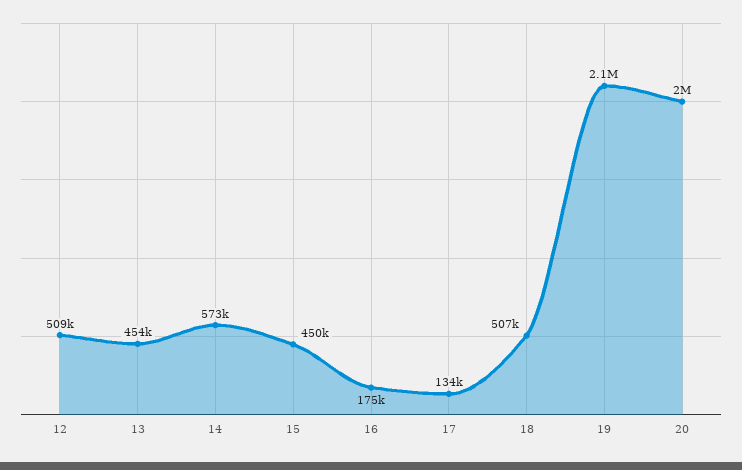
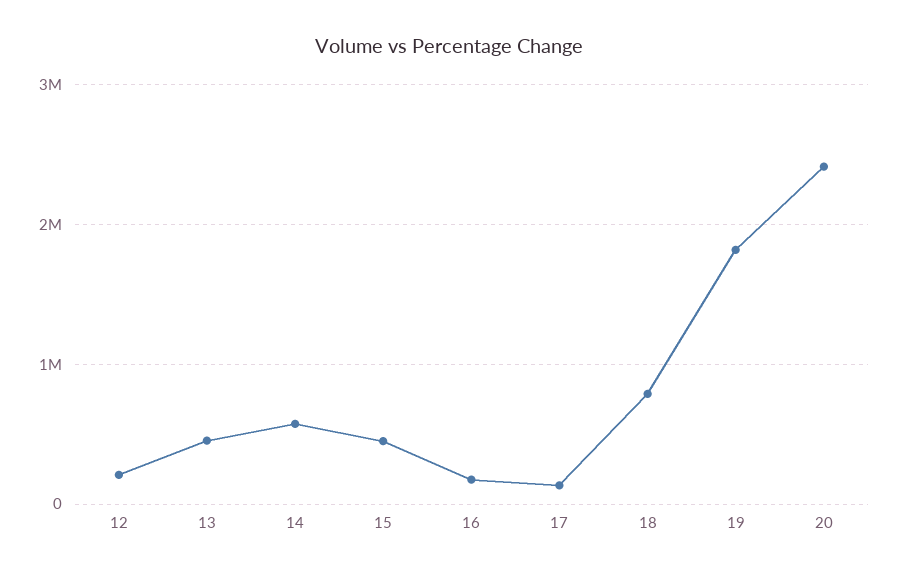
12: 509000 -> 200000
18: 507000 -> 800000
19: 2100000 -> 1800000
20: 2000000 -> 2400000

